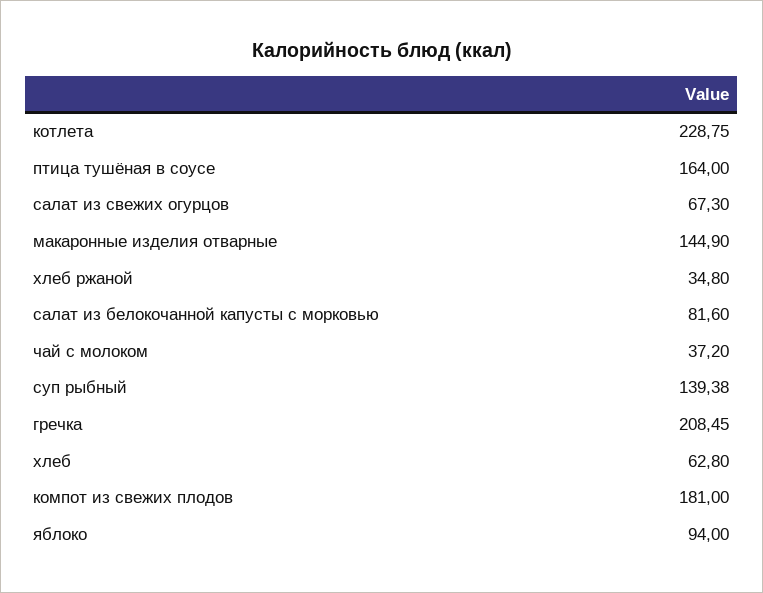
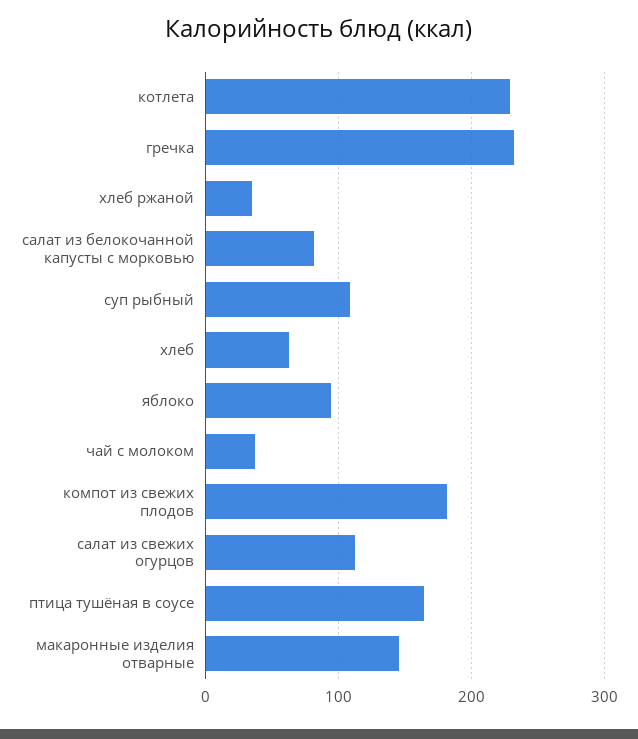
салат из свежих огурцов: 67.3 -> 110
суп рыбный: 139.38 -> 110
гречка: 208.45 -> 230

